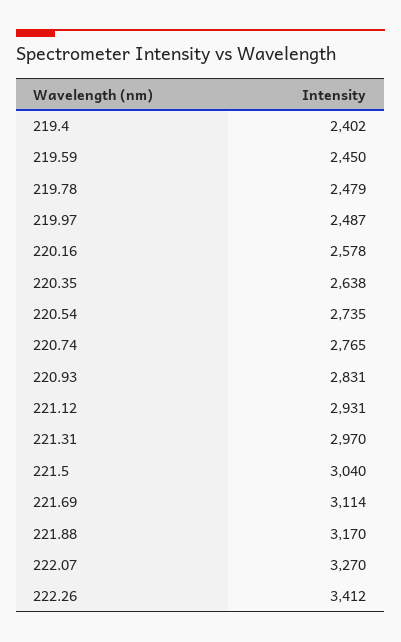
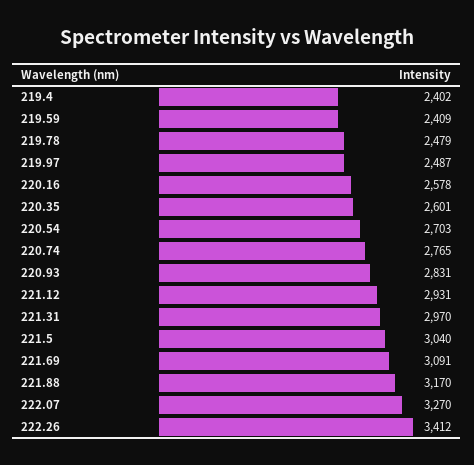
219.59: 2450 -> 2409
220.35: 2638 -> 2601
220.54: 2735 -> 2703
221.69: 3114 -> 3091

